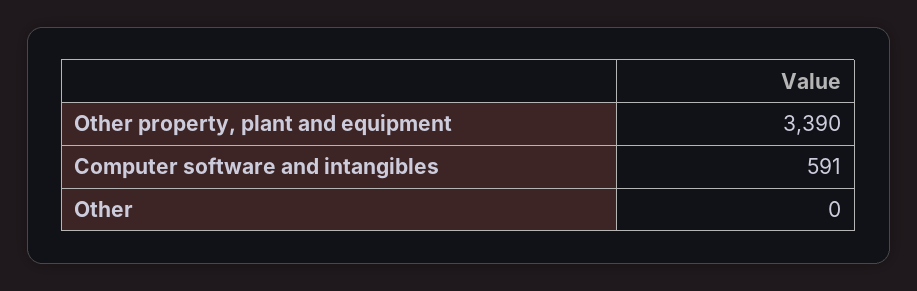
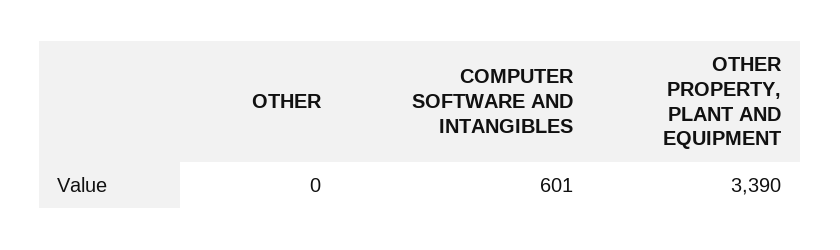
Computer software and intangibles: 591 -> 601

